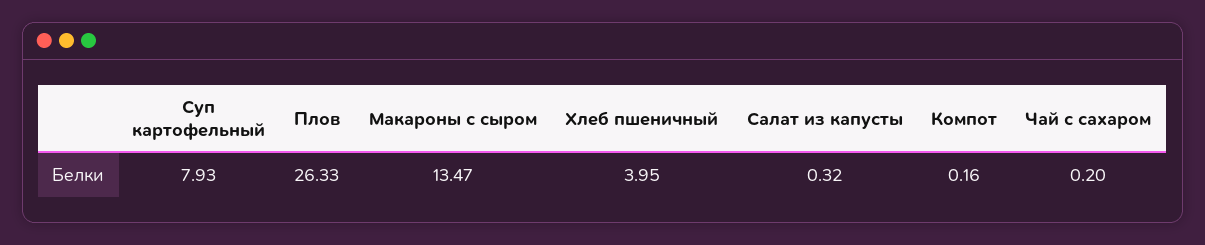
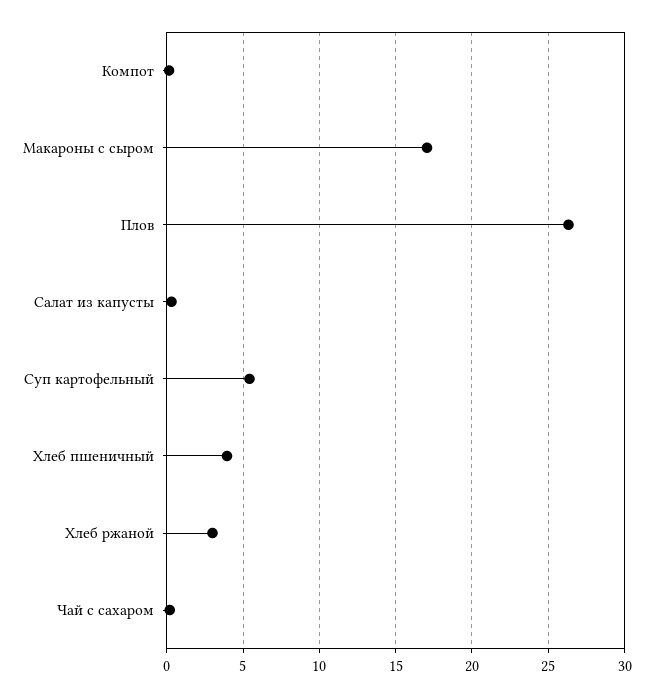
Суп картофельный: 7.93 -> 5.5
Макароны с сыром: 13.47 -> 17
Хлеб ржаной: none -> 3

